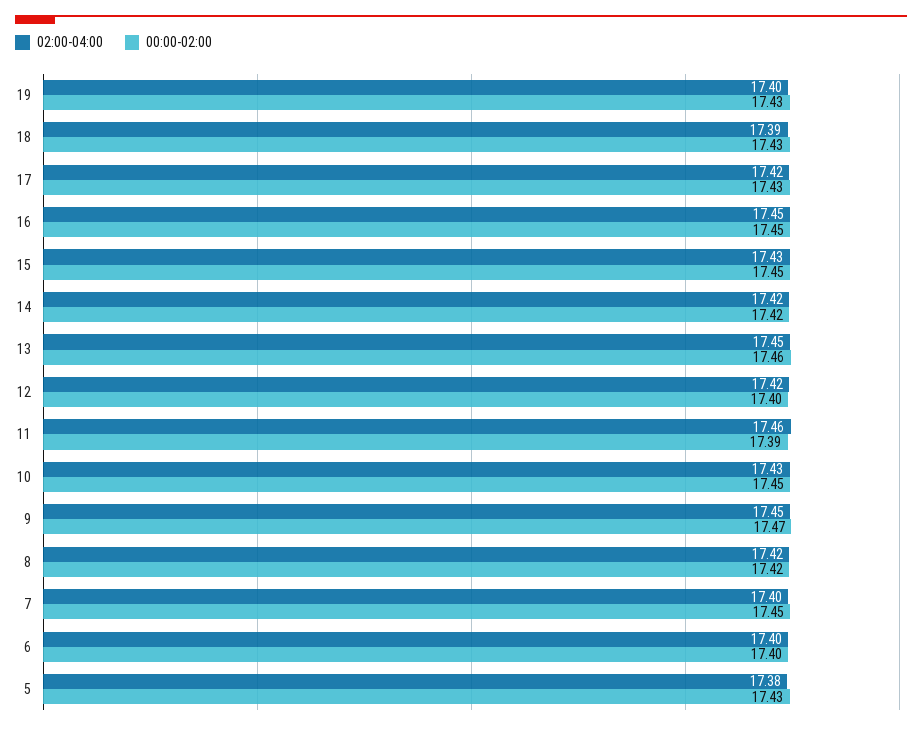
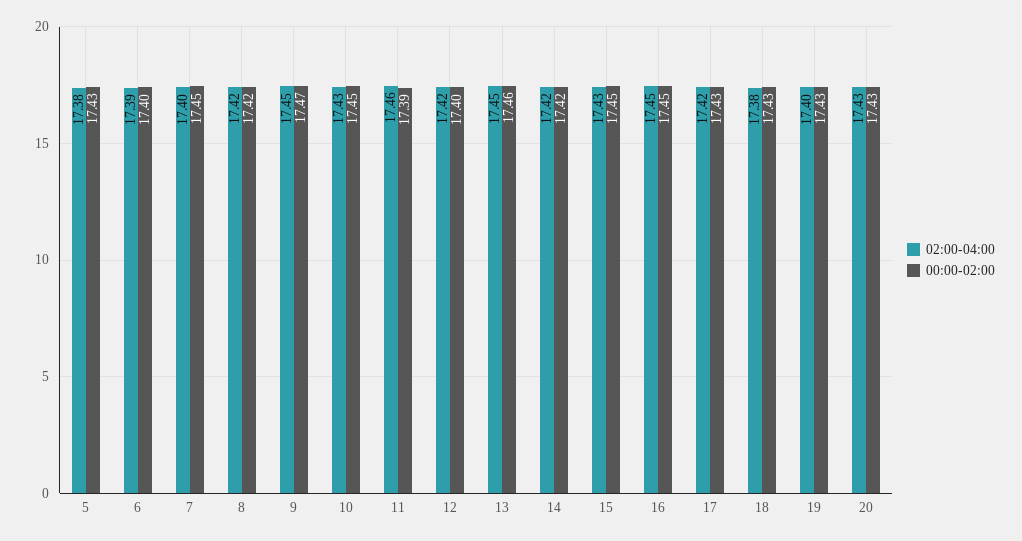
02:00-04:00, 18: 17.39 -> 17.38
02:00-04:00, 6: 17.4 -> 17.39
02:00-04:00, 20: none -> 17.43
00:00-02:00, 20: none -> 17.43

